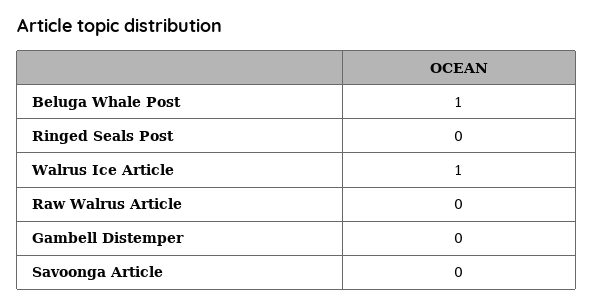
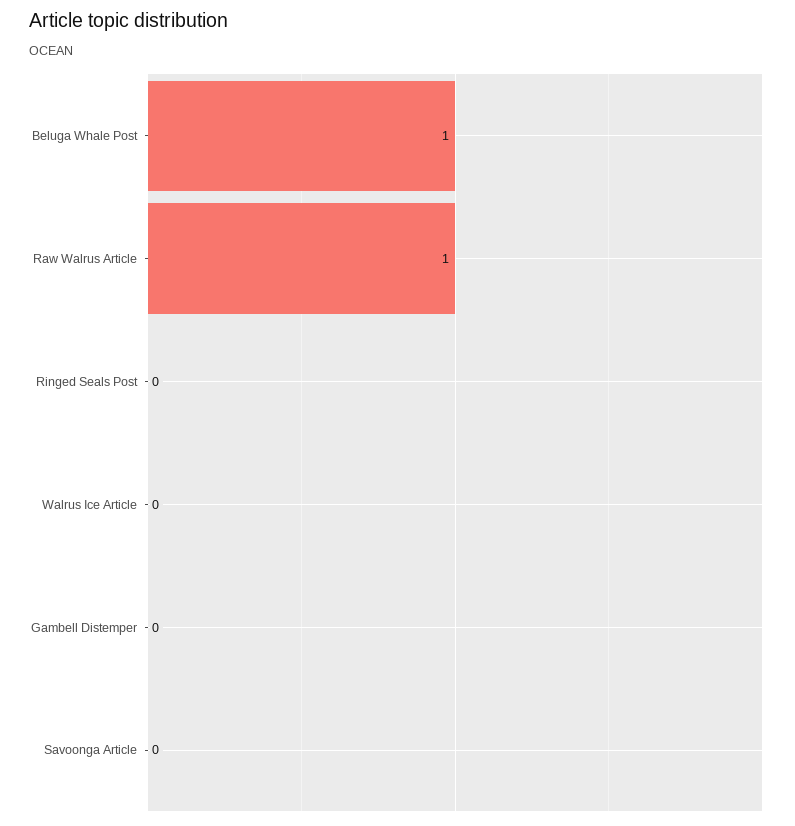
Walrus Ice Article: 1 -> 0
Raw Walrus Article: 0 -> 1

